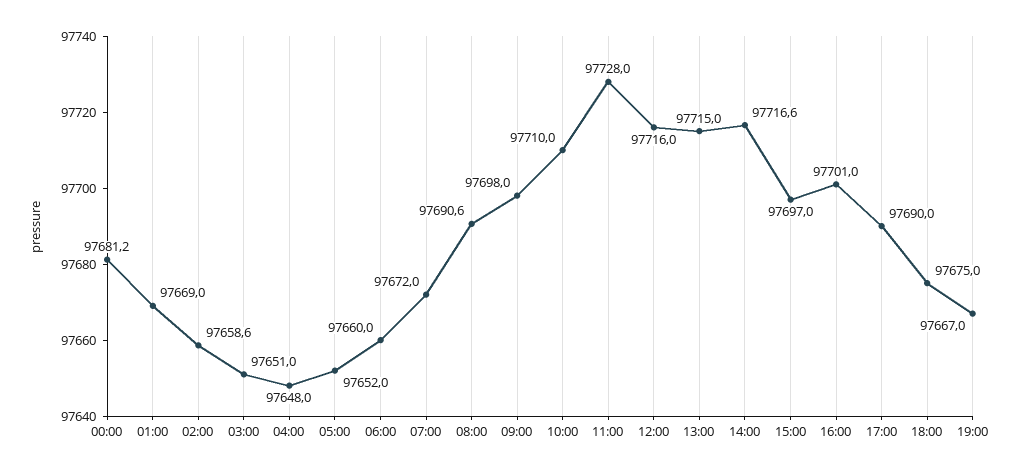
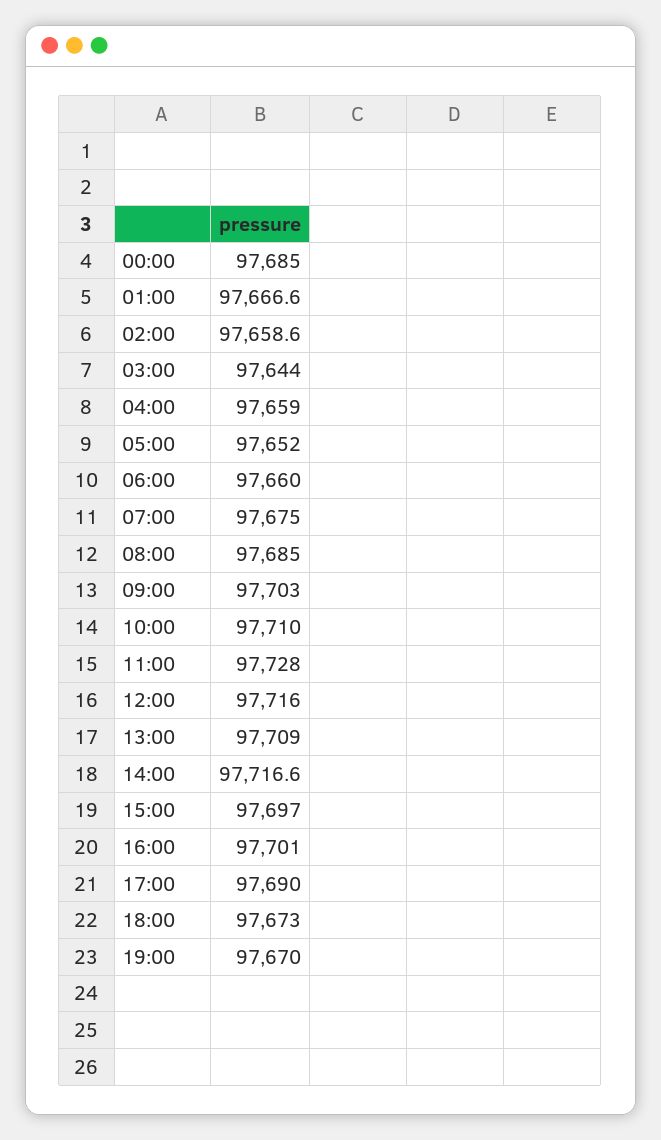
00:00: 97681.2 -> 97685
01:00: 97669 -> 97666.6
03:00: 97651 -> 97644
04:00: 97648 -> 97659
07:00: 97672 -> 97675
08:00: 97690.6 -> 97685
09:00: 97698 -> 97703
13:00: 97715 -> 97709
18:00: 97675 -> 97673
19:00: 97667 -> 97670

